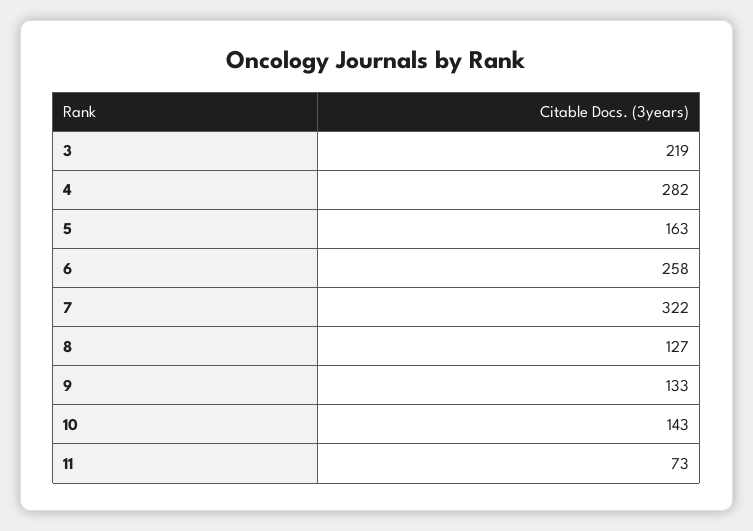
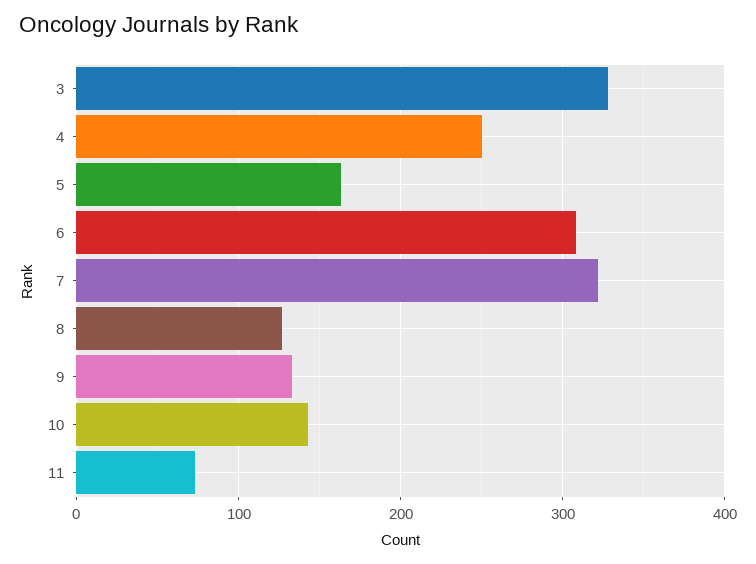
3: 219 -> 330
4: 282 -> 250
6: 258 -> 310

